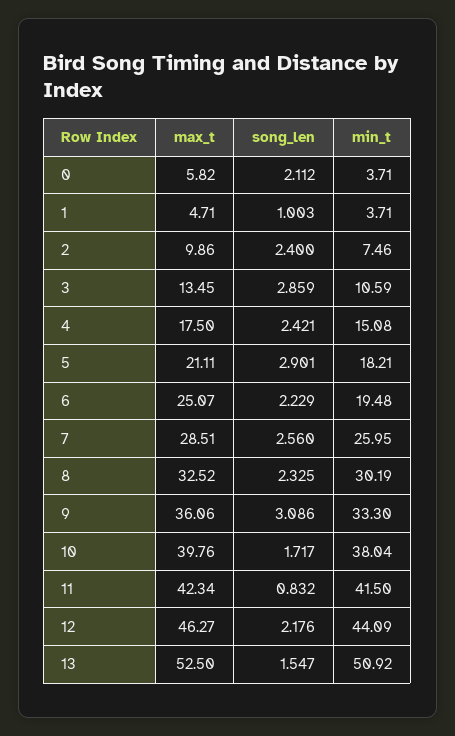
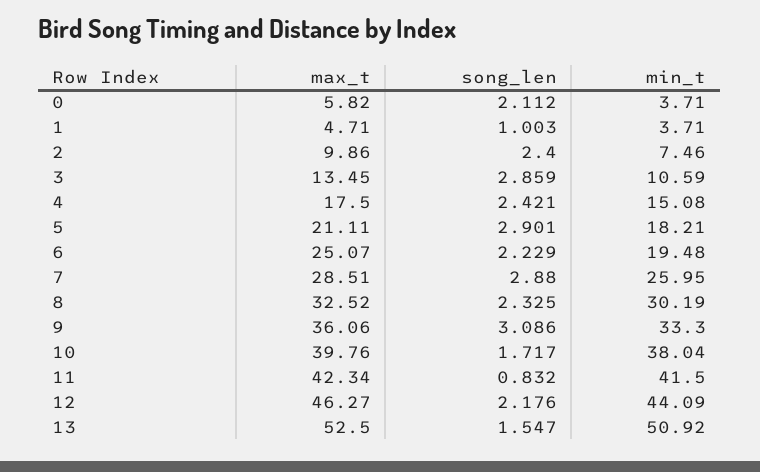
song_len, 7: 2.56 -> 2.88

